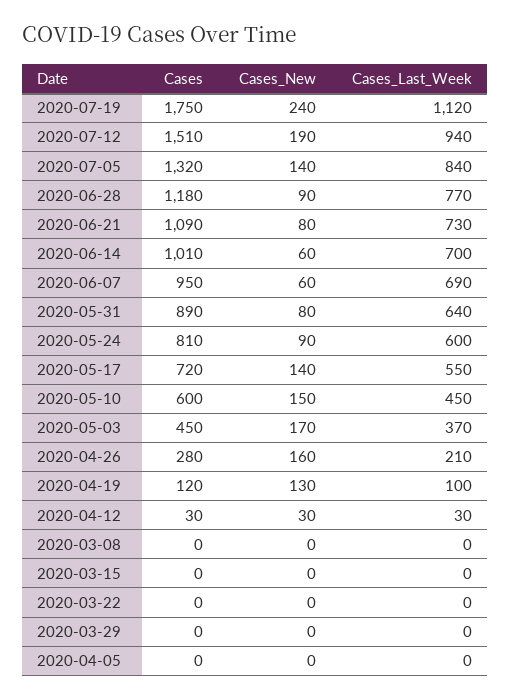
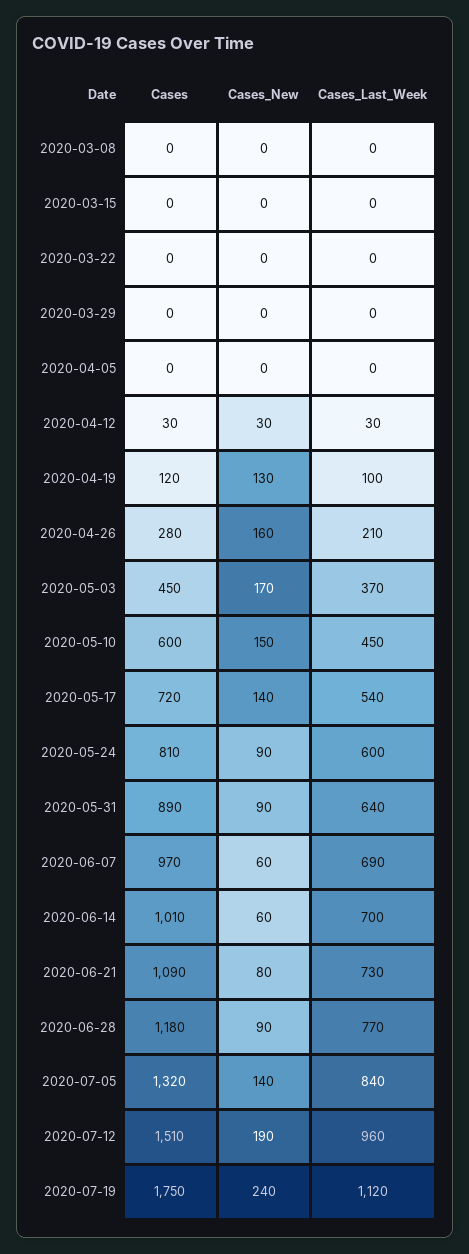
Cases_Last_Week, 2020-07-12: 940 -> 960
Cases, 2020-06-07: 950 -> 970
Cases_New, 2020-05-31: 80 -> 90
Cases_Last_Week, 2020-05-17: 550 -> 540

